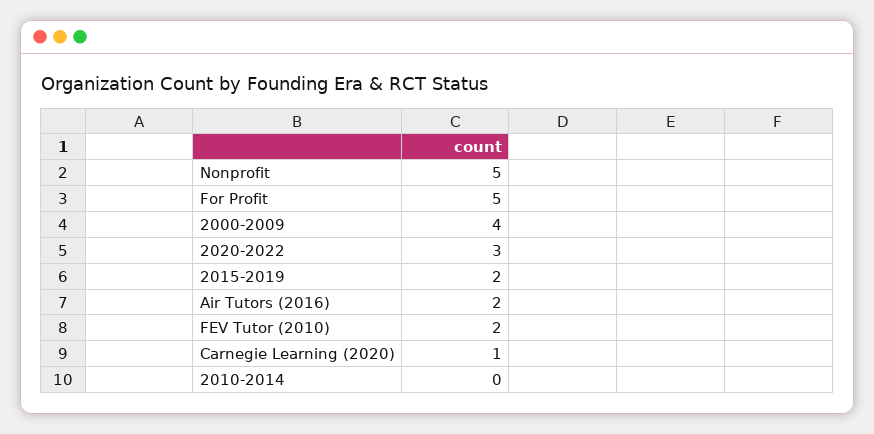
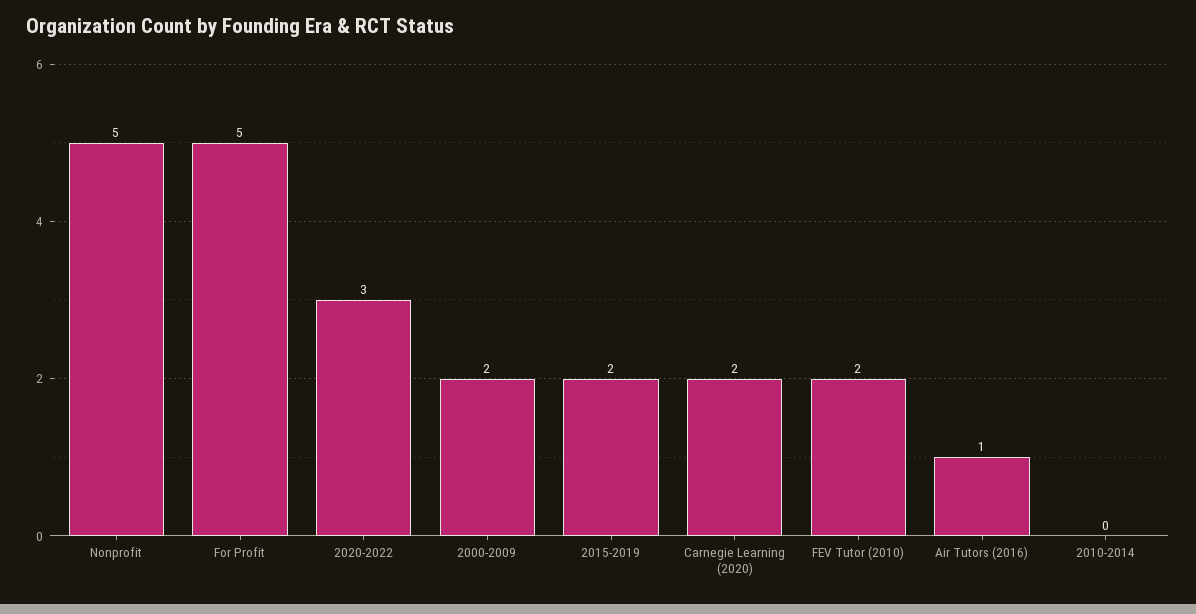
2000-2009: 4 -> 2
Air Tutors (2016): 2 -> 1
Carnegie Learning (2020): 1 -> 2

